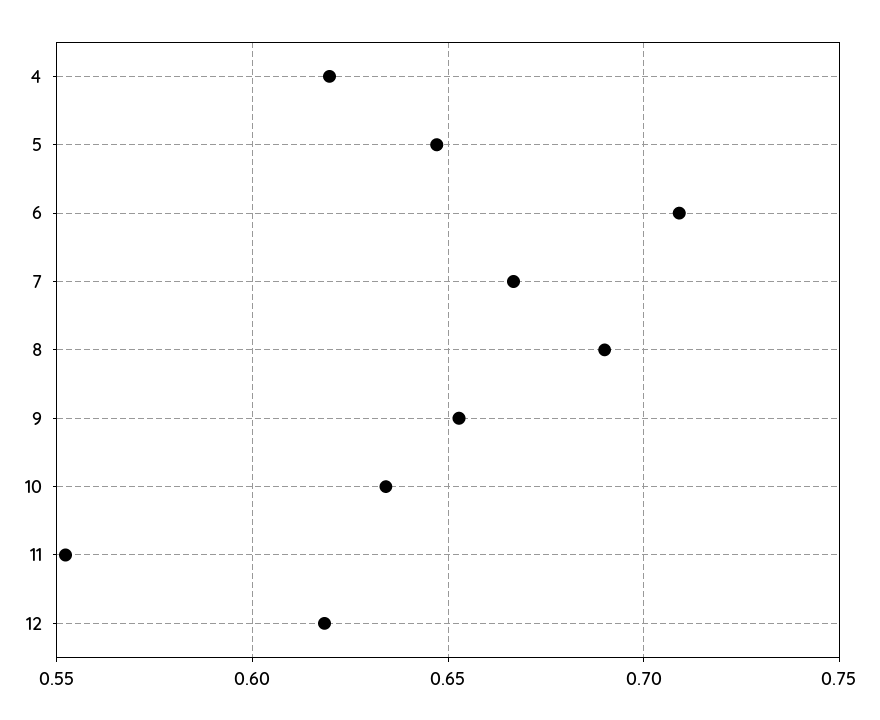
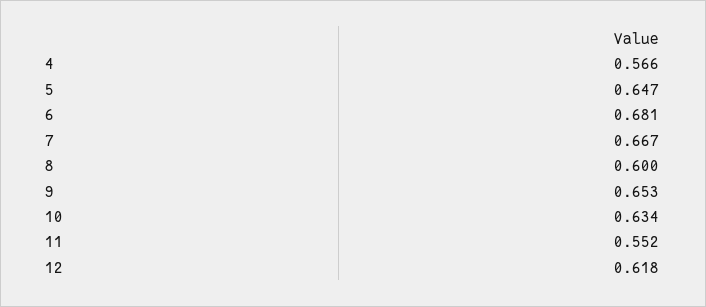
4: 0.62 -> 0.566
6: 0.71 -> 0.681
8: 0.69 -> 0.6

